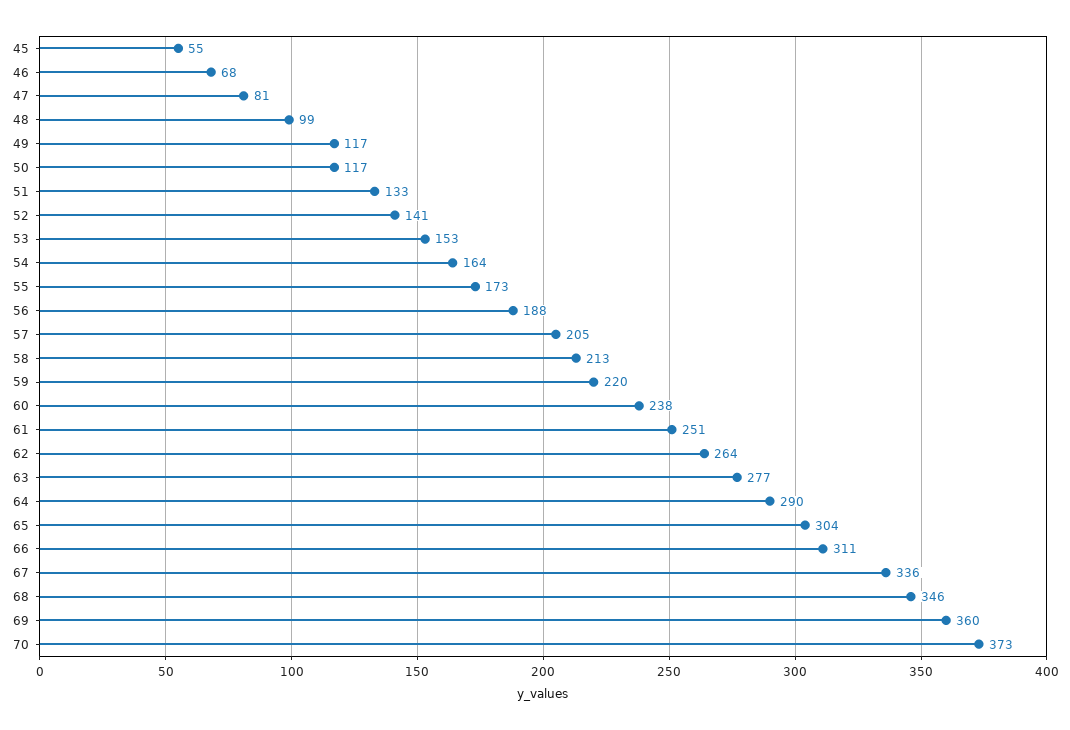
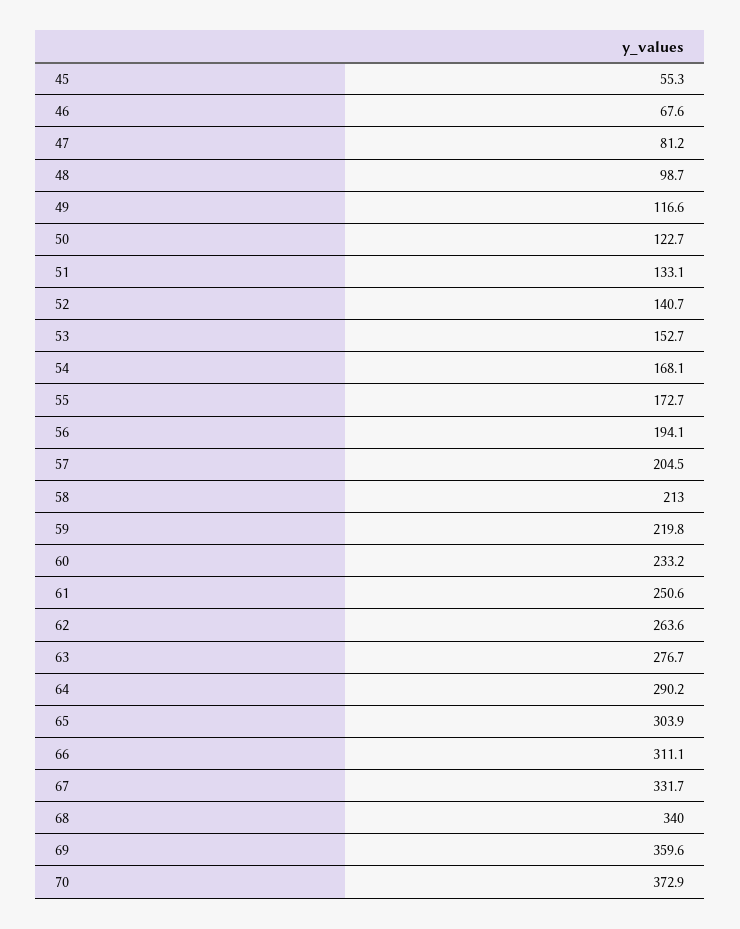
50: 117 -> 122.7
54: 164 -> 168.1
56: 188 -> 194.1
60: 238 -> 233.2
67: 336 -> 331.7
68: 346 -> 340

